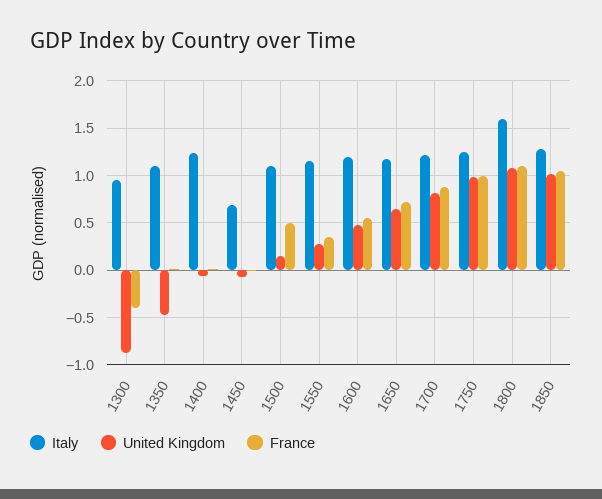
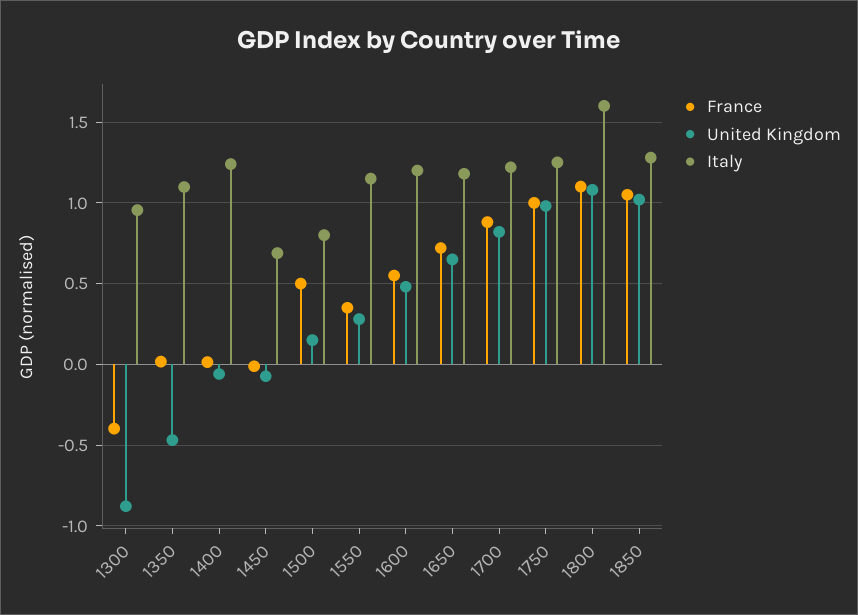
Italy, 1500: 1.1 -> 0.8

